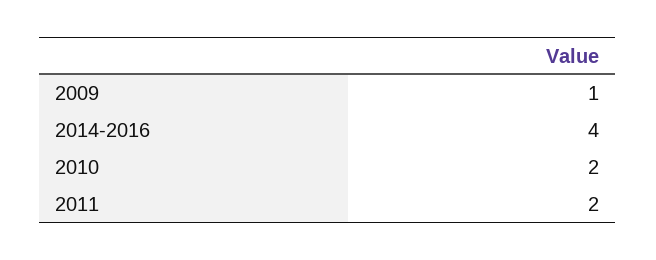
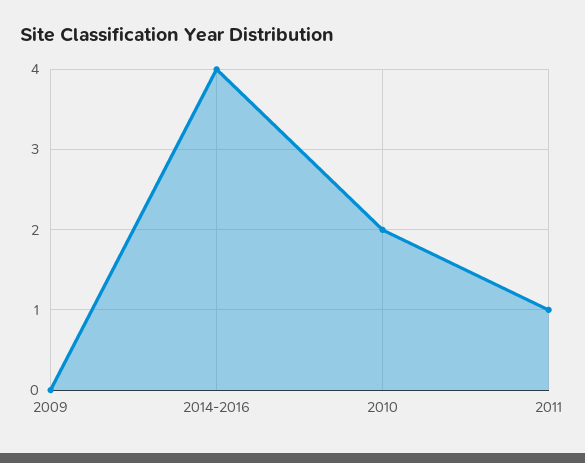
2009: 1 -> 0
2011: 2 -> 1

